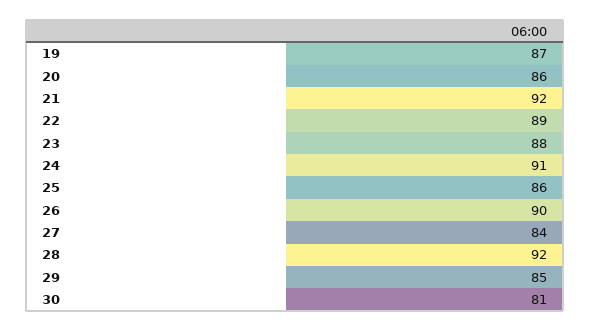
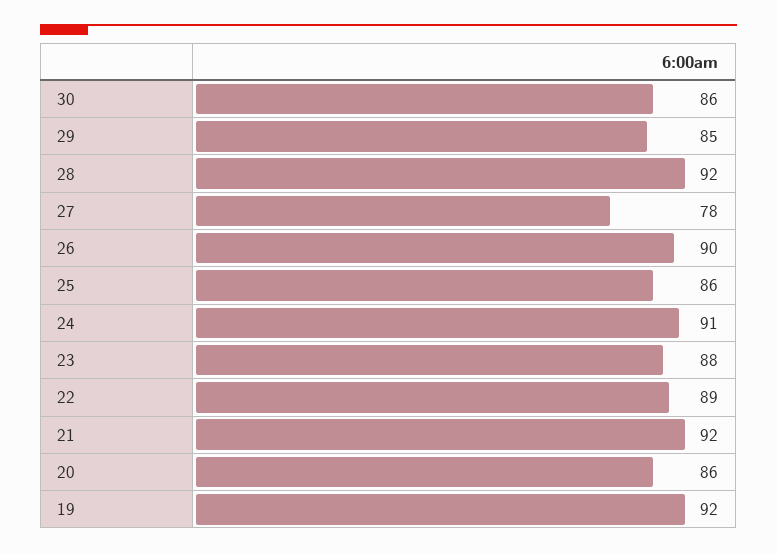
19: 87 -> 92
27: 84 -> 78
30: 81 -> 86

